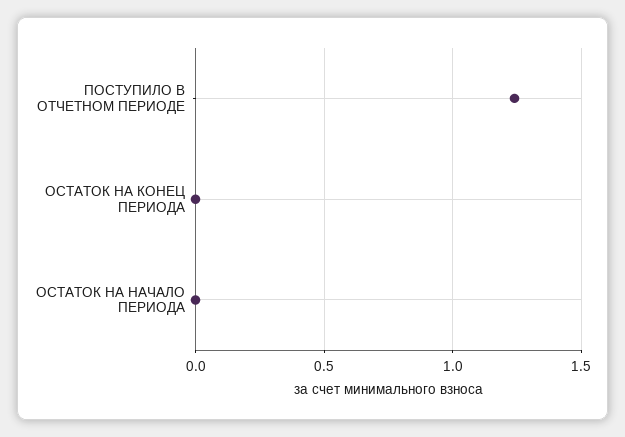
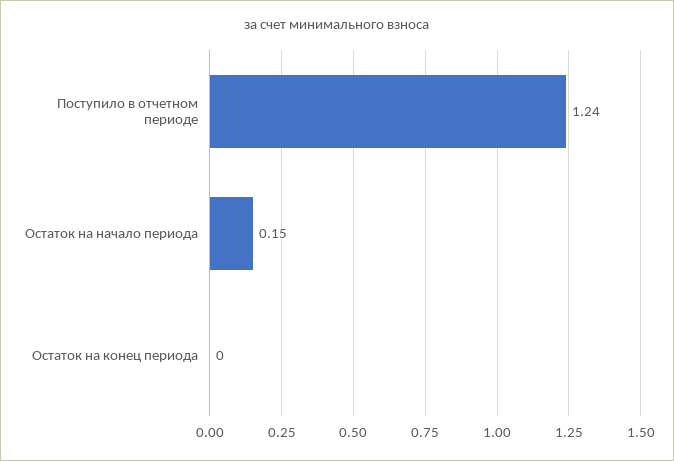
ОСТАТОК НА НАЧАЛО ПЕРИОДА: 0 -> 0.15

